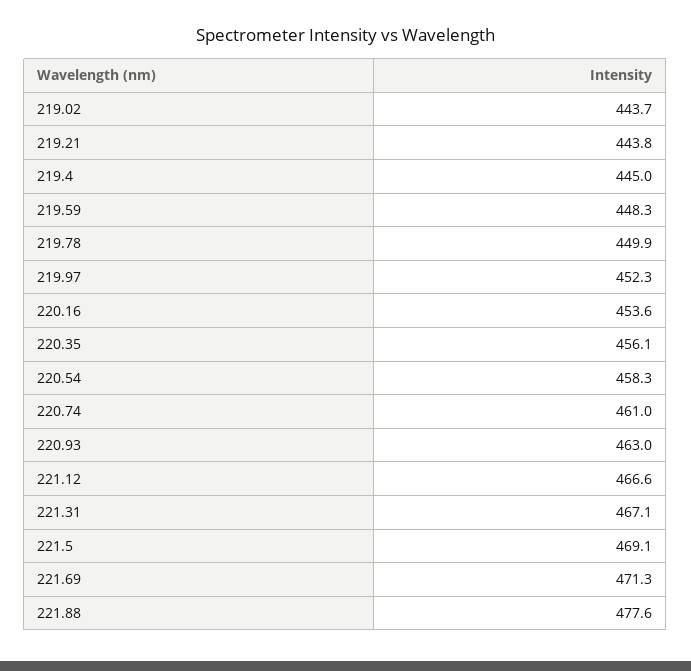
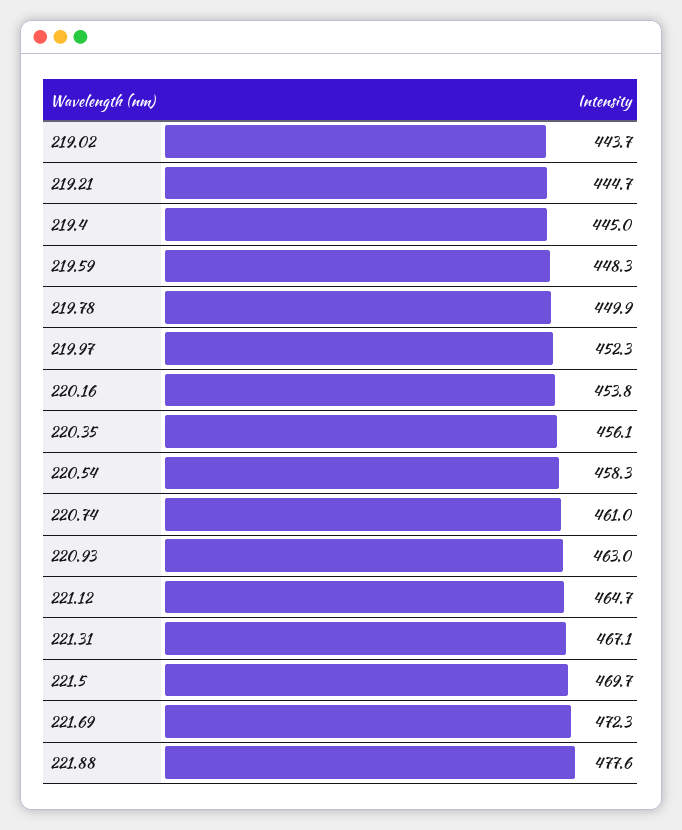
219.21: 443.8 -> 444.7
220.16: 453.6 -> 453.8
221.12: 466.6 -> 464.7
221.5: 469.1 -> 469.7
221.69: 471.3 -> 472.3

